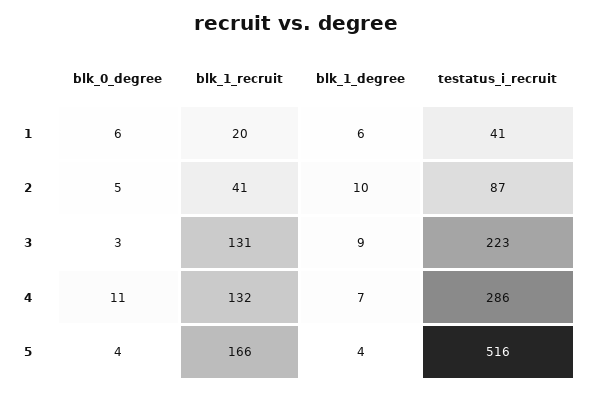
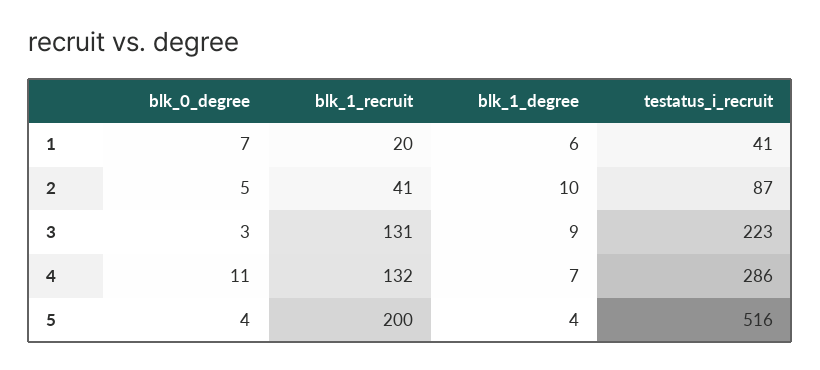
blk_0_degree, 1: 6 -> 7
blk_1_recruit, 5: 166 -> 200

